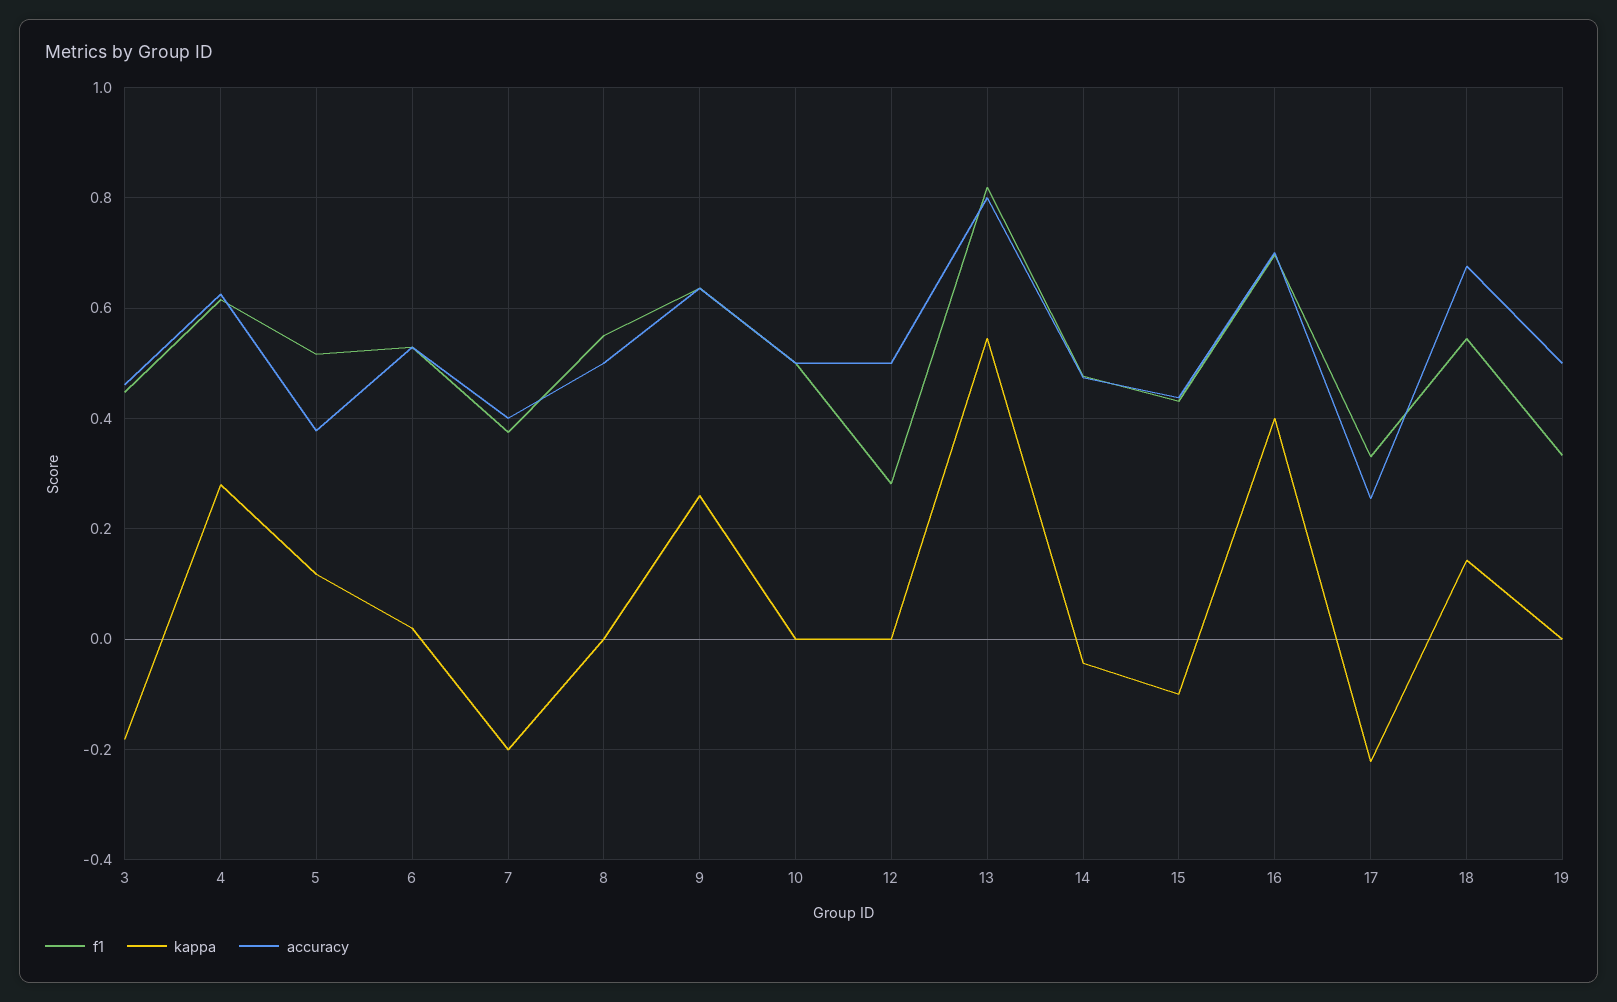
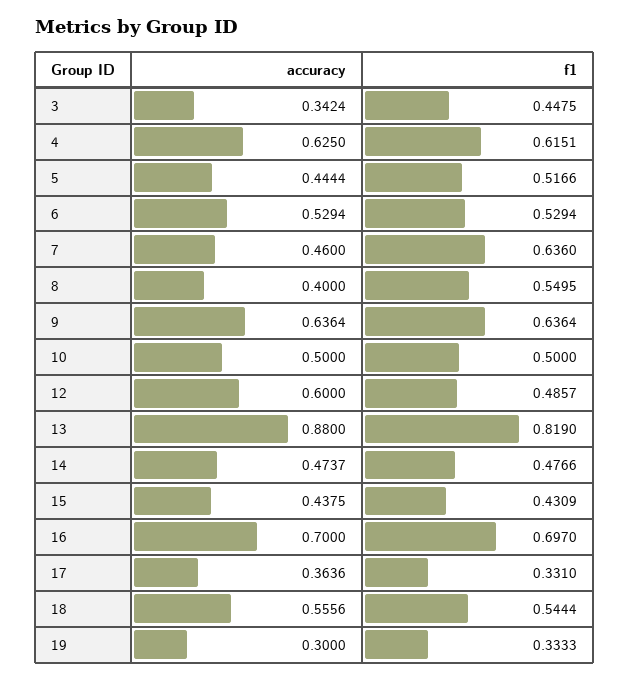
kappa, 3: -0.18 -> none
accuracy, 3: 0.46 -> 0.3424
kappa, 4: 0.28 -> none
kappa, 5: 0.12 -> none
accuracy, 5: 0.38 -> 0.4444
kappa, 6: 0.02 -> none
f1, 7: 0.38 -> 0.636
kappa, 7: -0.2 -> none
accuracy, 7: 0.4 -> 0.46
kappa, 8: 0 -> none
accuracy, 8: 0.5 -> 0.4
kappa, 9: 0.26 -> none
kappa, 10: 0 -> none
f1, 12: 0.28 -> 0.4857
kappa, 12: 0 -> none
accuracy, 12: 0.5 -> 0.6
kappa, 13: 0.54 -> none
accuracy, 13: 0.8 -> 0.88
kappa, 14: -0.04 -> none
kappa, 15: -0.1 -> none
kappa, 16: 0.4 -> none
kappa, 17: -0.22 -> none
accuracy, 17: 0.26 -> 0.3636
kappa, 18: 0.14 -> none
accuracy, 18: 0.68 -> 0.5556
kappa, 19: 0 -> none
accuracy, 19: 0.5 -> 0.3

